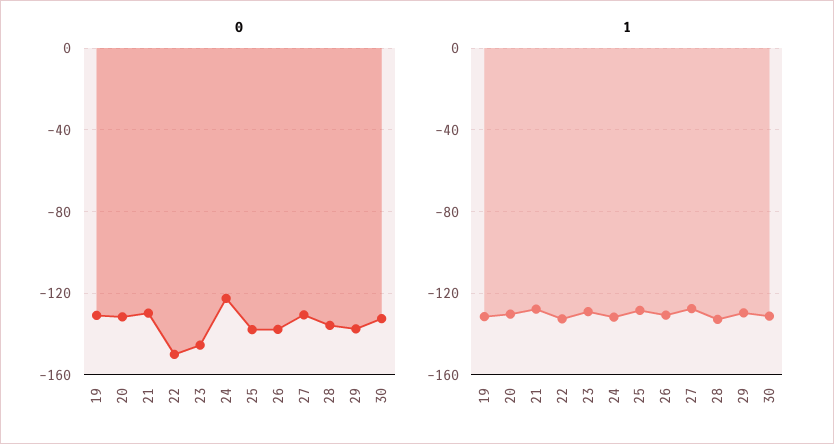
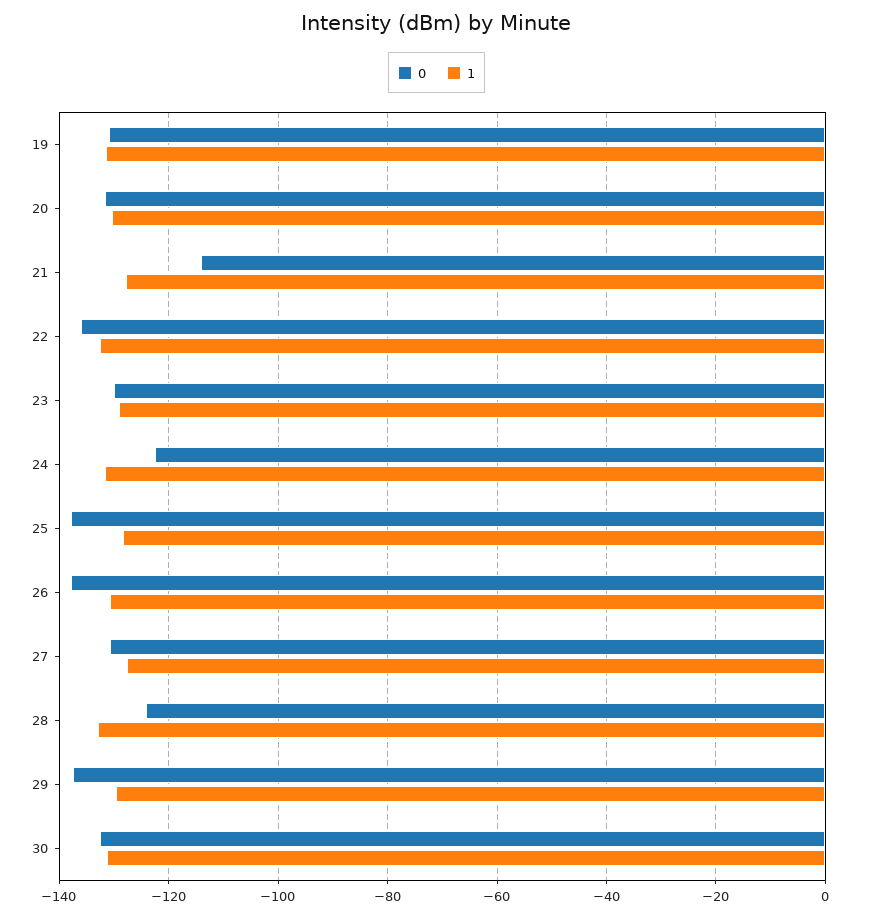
0, 21: -130 -> -114
0, 22: -150 -> -136
0, 23: -145 -> -130
0, 28: -135 -> -124

